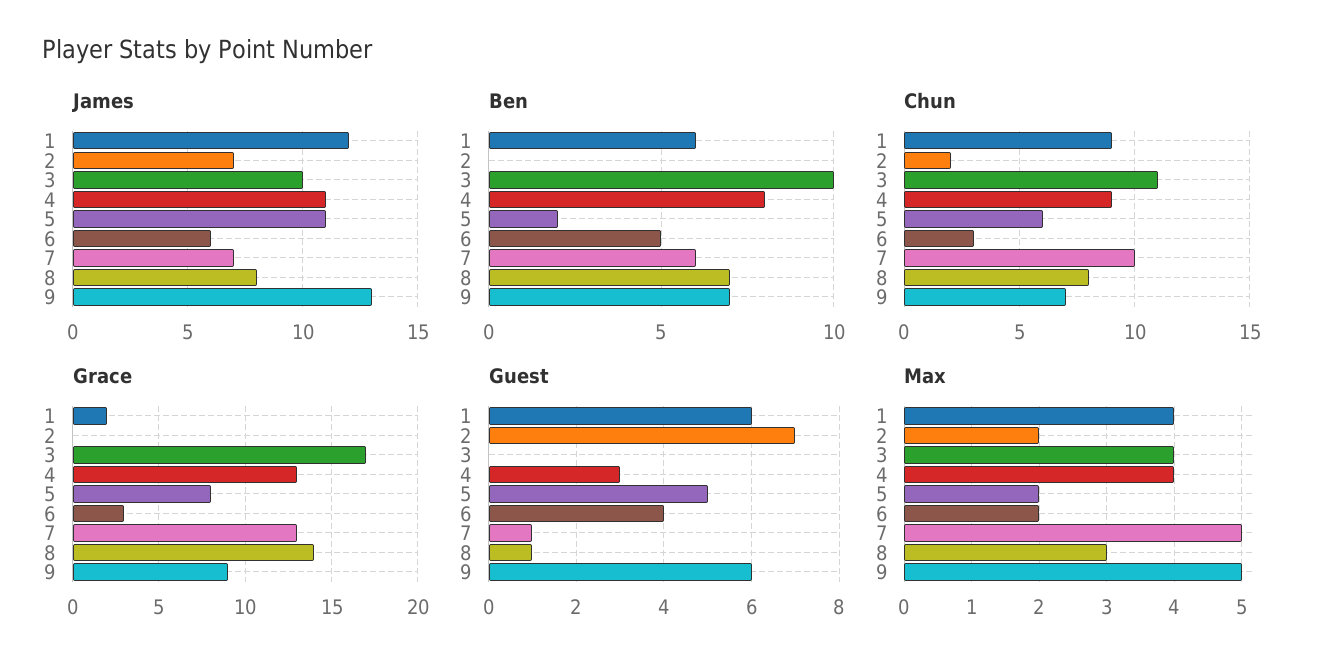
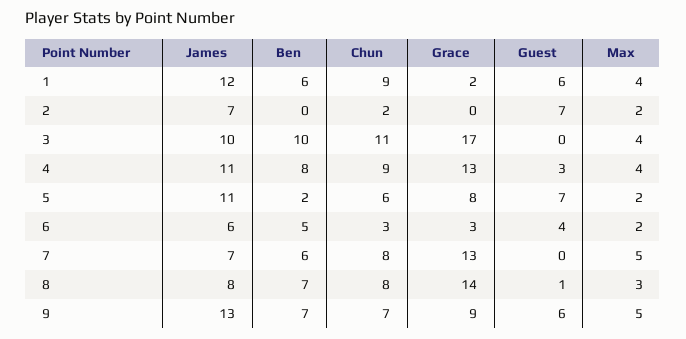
Chun, 7: 10 -> 8
Guest, 5: 5 -> 7
Guest, 7: 1 -> 0

